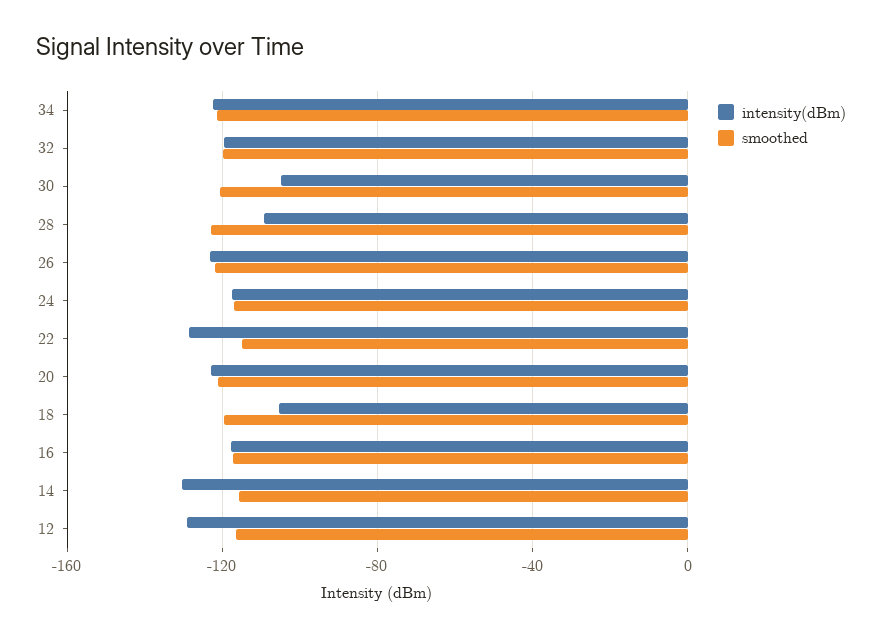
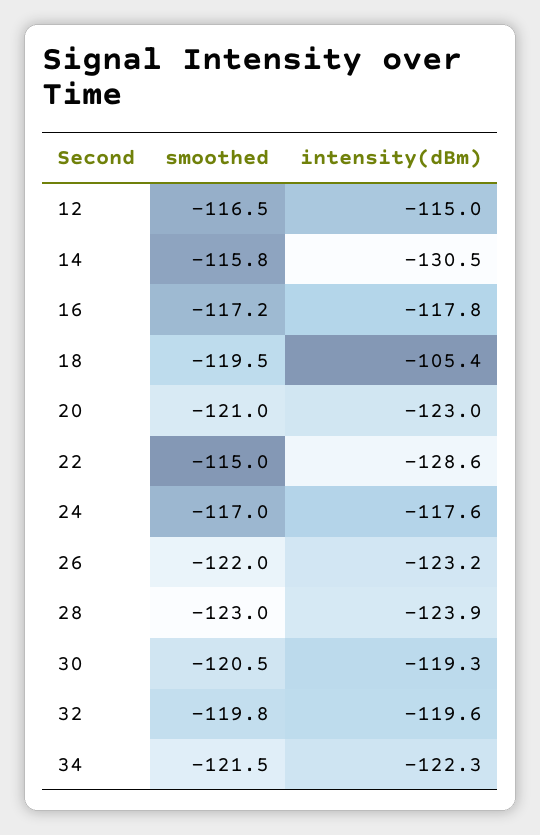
intensity(dBm), 30: -105 -> -119.3
intensity(dBm), 28: -110 -> -123.9
intensity(dBm), 12: -130 -> -115

